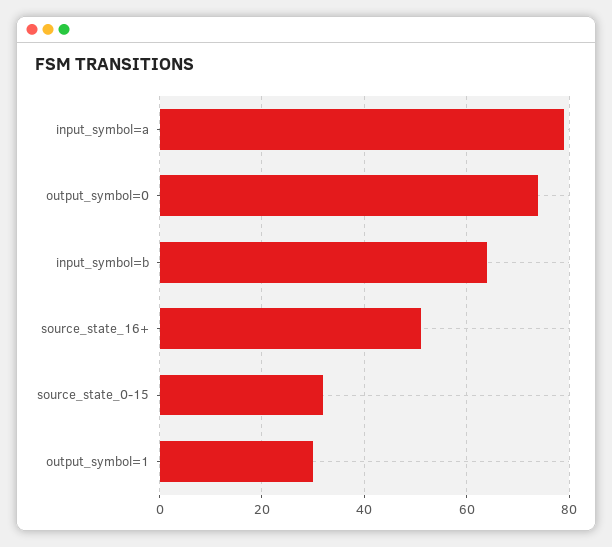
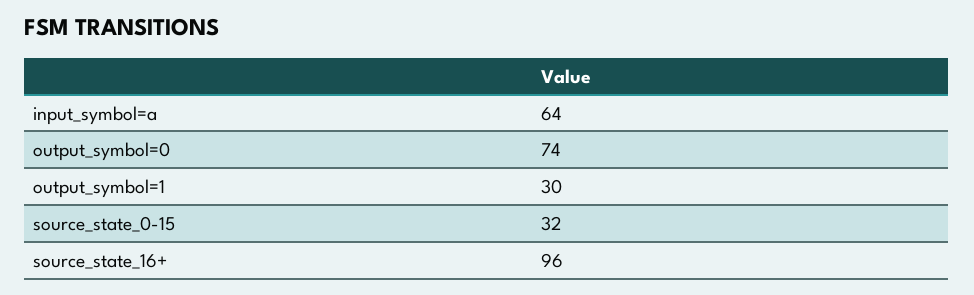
input_symbol=a: 80 -> 64
input_symbol=b: 65 -> none
source_state_16+: 50 -> 96

